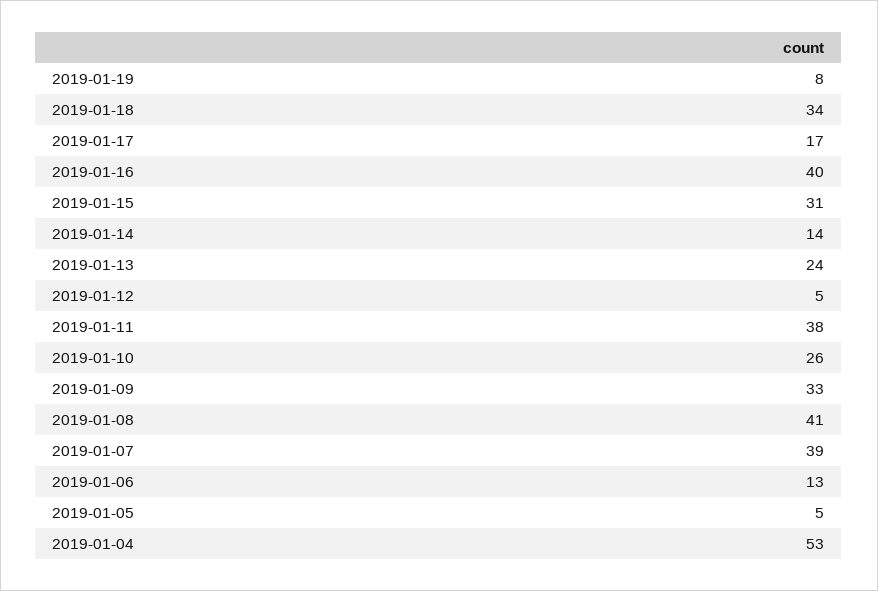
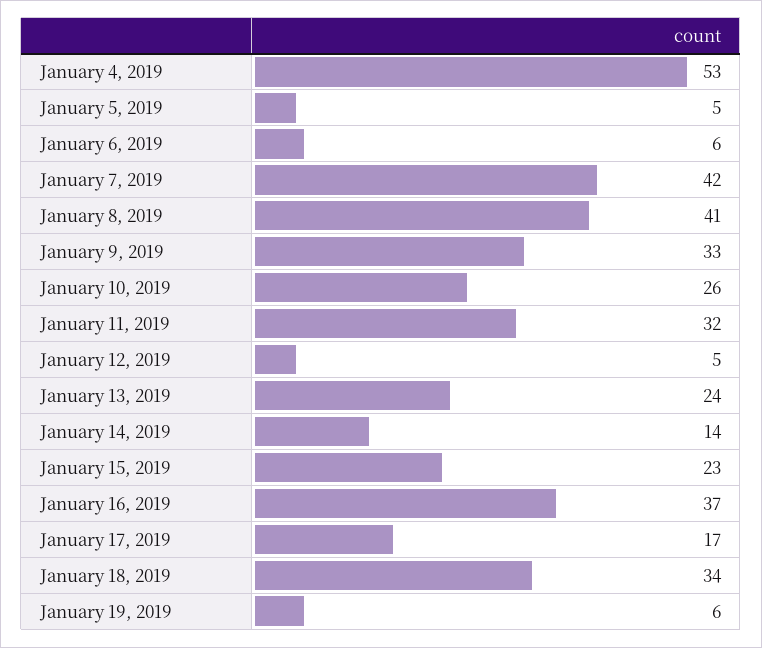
2019-01-19: 8 -> 6
2019-01-16: 40 -> 37
2019-01-15: 31 -> 23
2019-01-11: 38 -> 32
2019-01-07: 39 -> 42
2019-01-06: 13 -> 6

